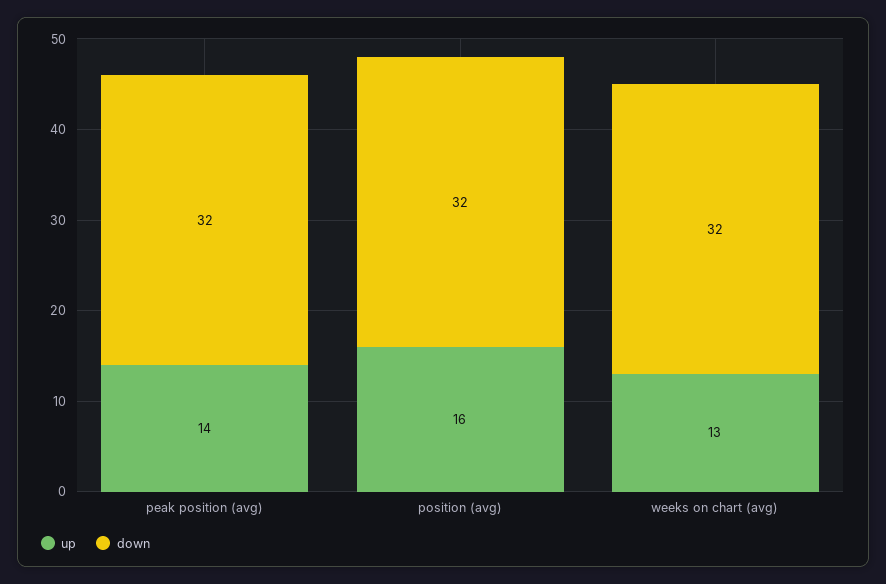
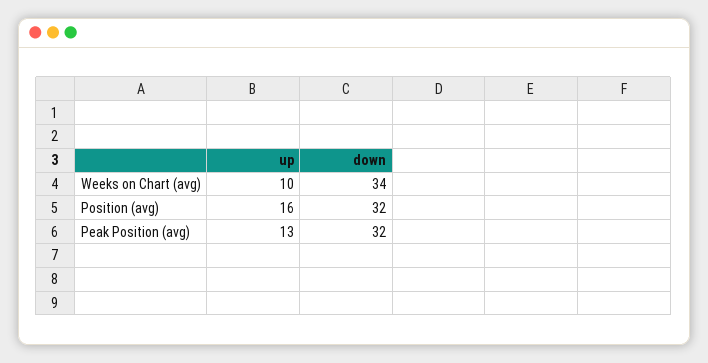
up, peak position (avg): 14 -> 13
up, weeks on chart (avg): 13 -> 10
down, weeks on chart (avg): 32 -> 34

